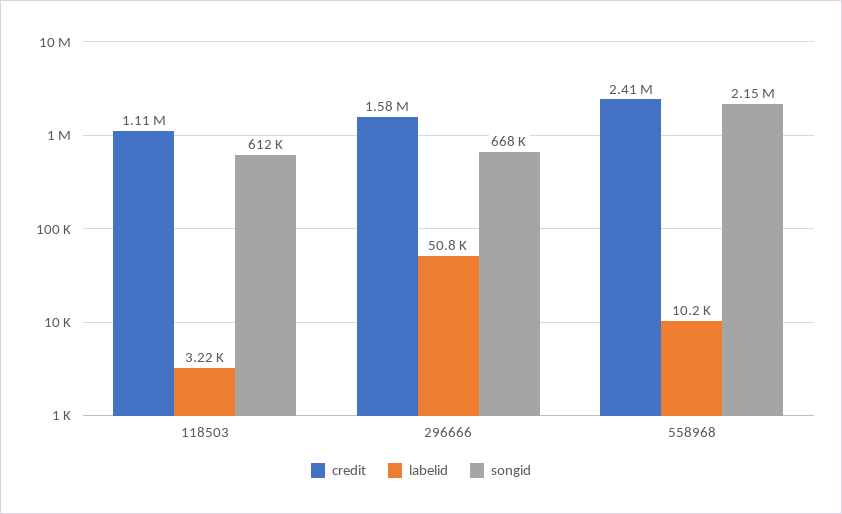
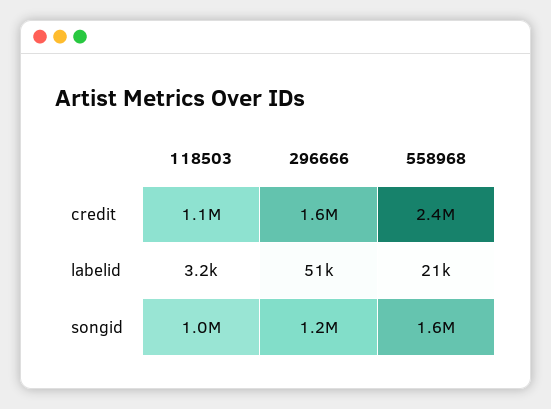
songid, 118503: 612000 -> 1000000
songid, 296666: 668000 -> 1200000
labelid, 558968: 10200 -> 21000
songid, 558968: 2150000 -> 1600000

